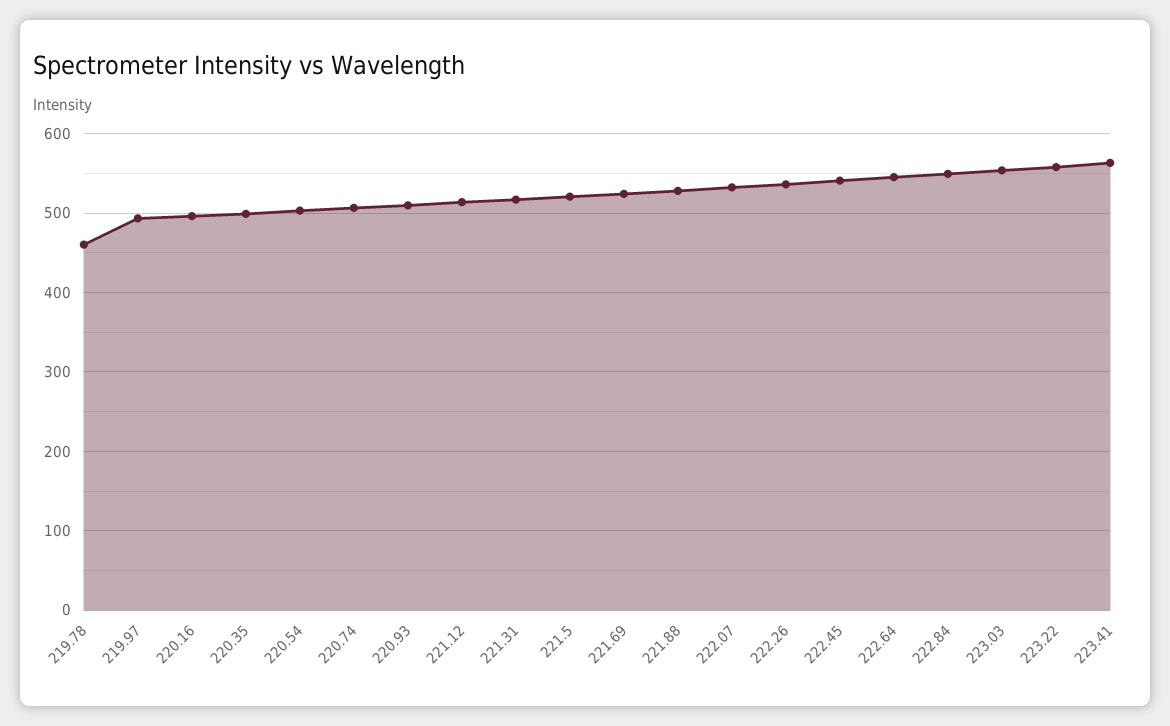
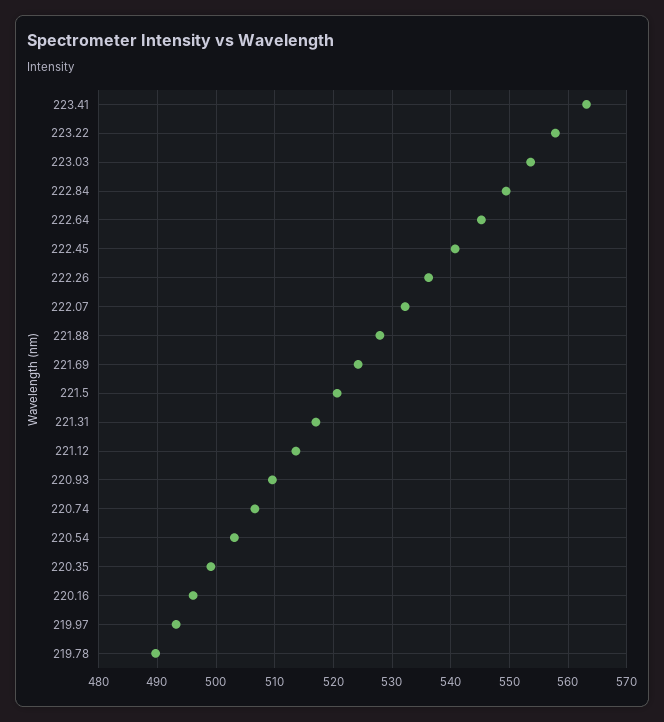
219.78: 460 -> 490

